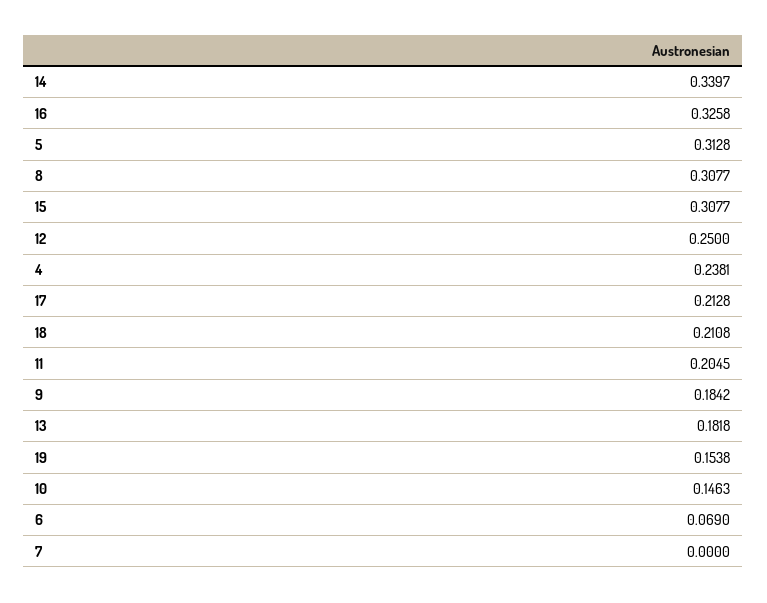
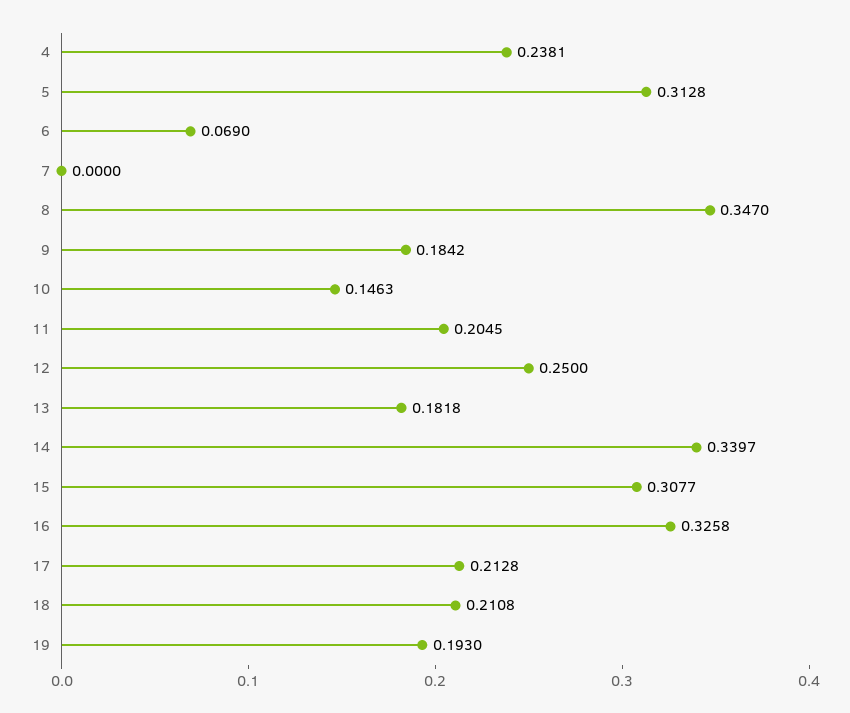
8: 0.3077 -> 0.347
19: 0.1538 -> 0.193

